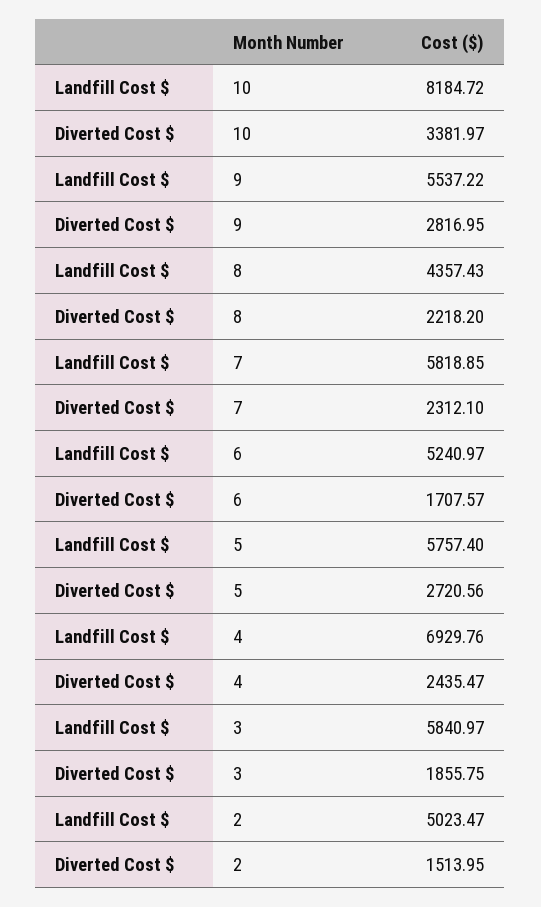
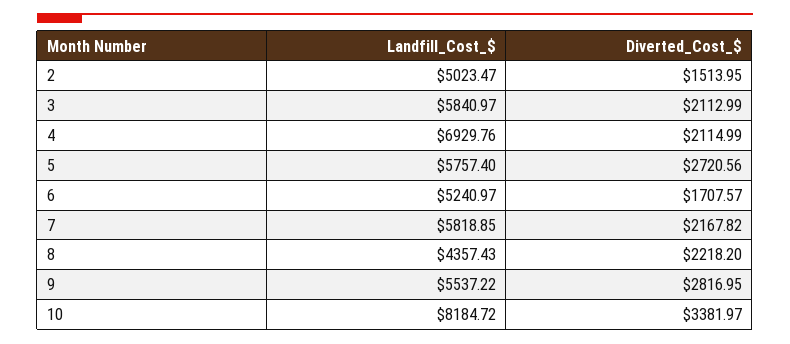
Diverted Cost $, 7: 2312.1 -> 2167.82
Diverted Cost $, 4: 2435.47 -> 2114.99
Diverted Cost $, 3: 1855.75 -> 2112.99

